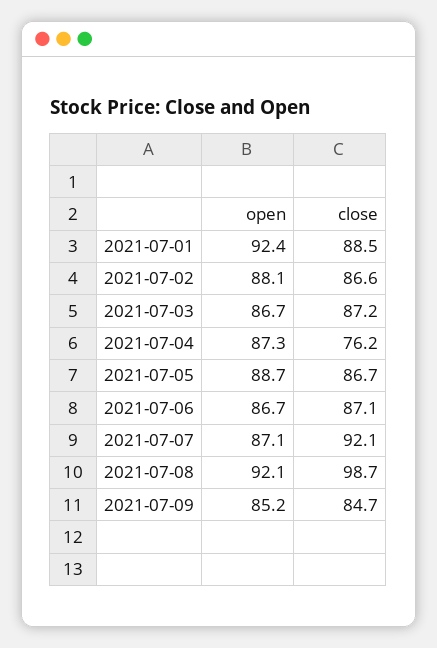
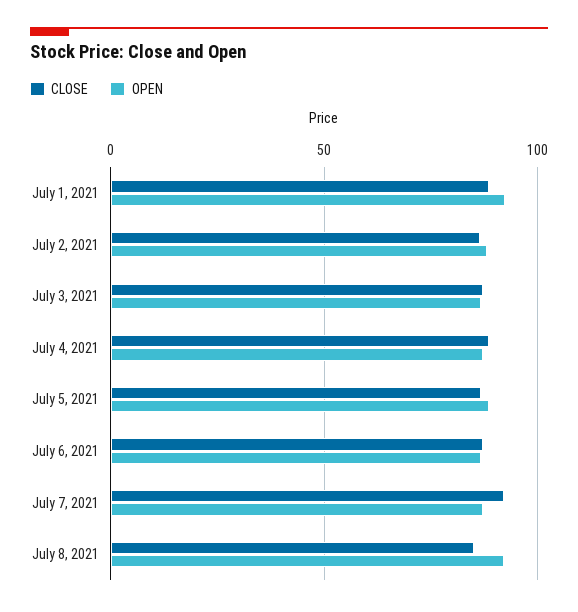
close, 2021-07-04: 76.2 -> 90
close, 2021-07-08: 98.7 -> 85
open, 2021-07-09: 85.2 -> none
close, 2021-07-09: 84.7 -> none

